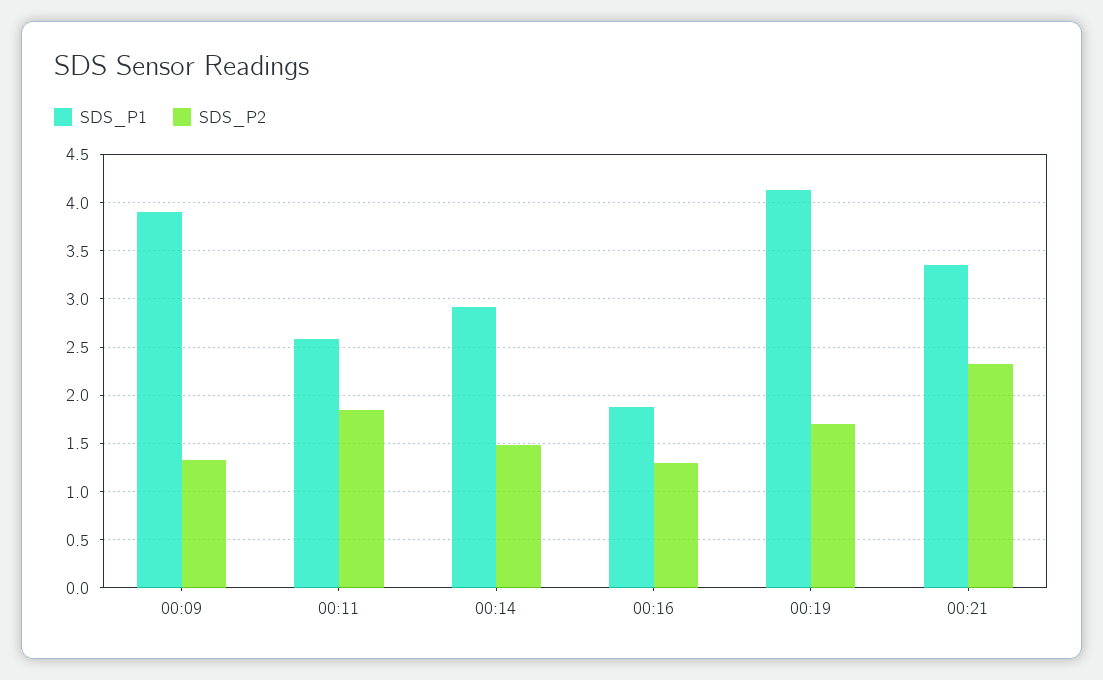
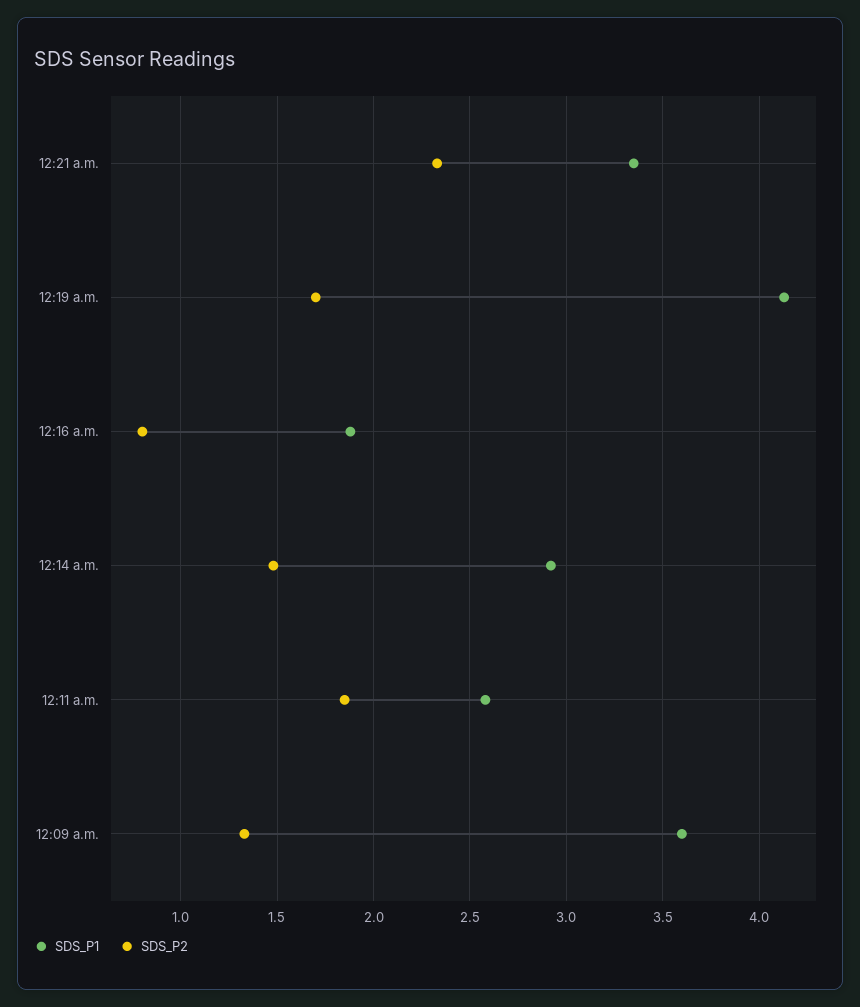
SDS_P1, 00:09: 3.9 -> 3.6
SDS_P2, 00:16: 1.3 -> 0.8

